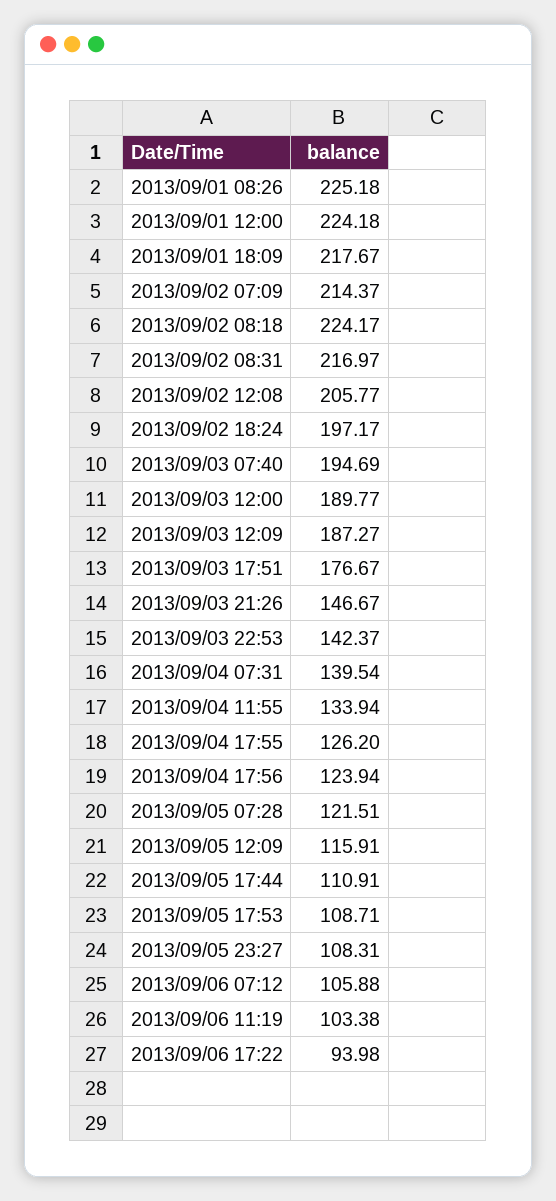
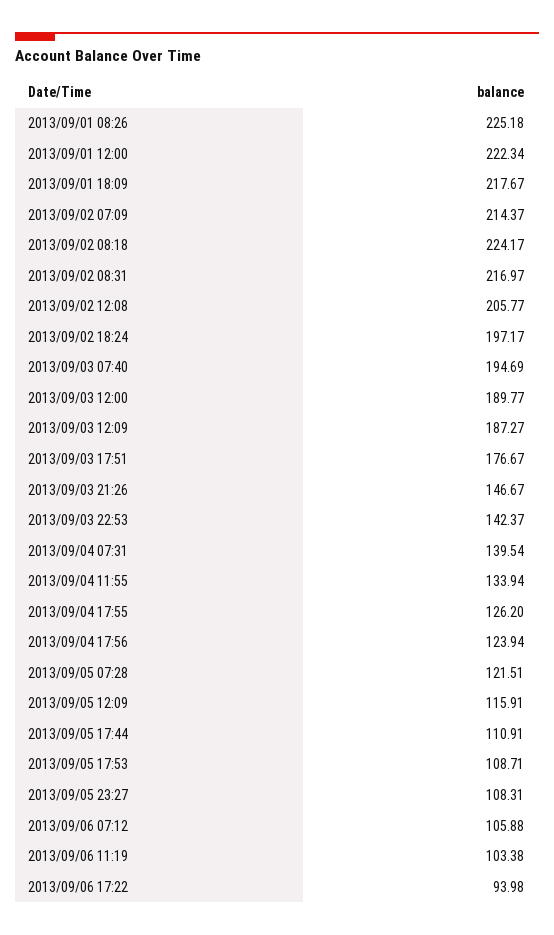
2013/09/01 12:00: 224.18 -> 222.34

